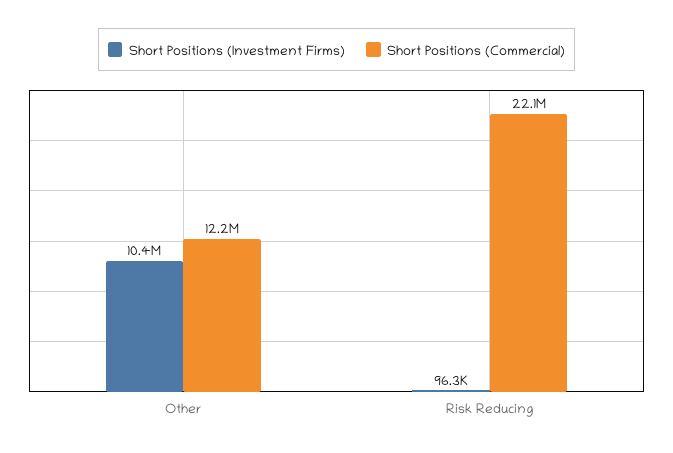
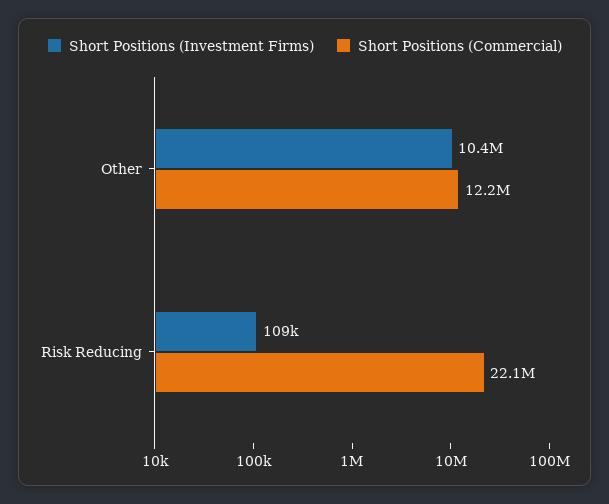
Short Positions (Investment Firms), Risk Reducing: 96300 -> 109000

